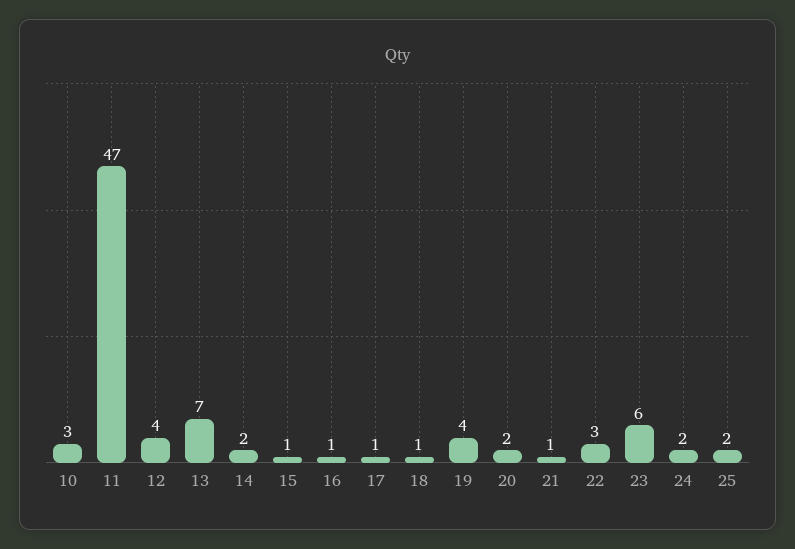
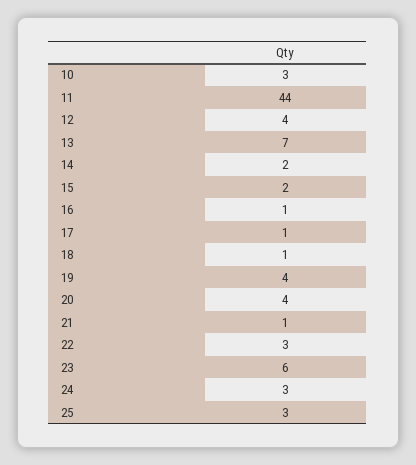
11: 47 -> 44
15: 1 -> 2
20: 2 -> 4
24: 2 -> 3
25: 2 -> 3

